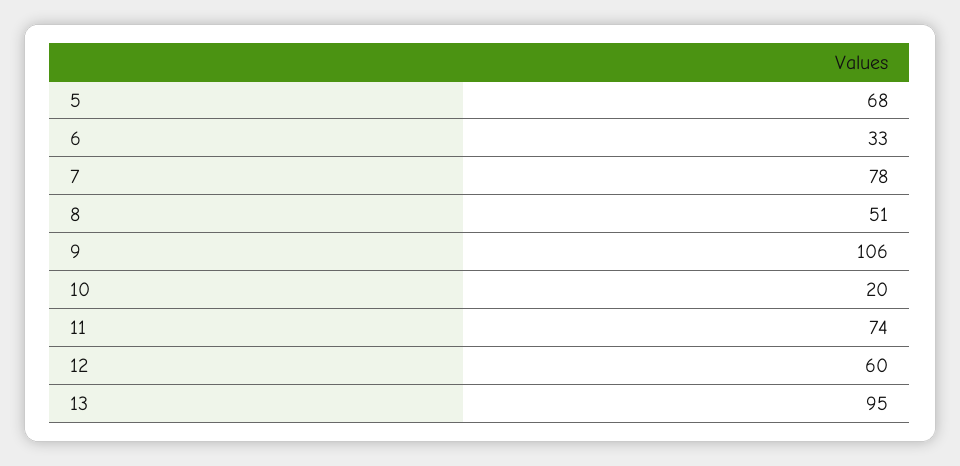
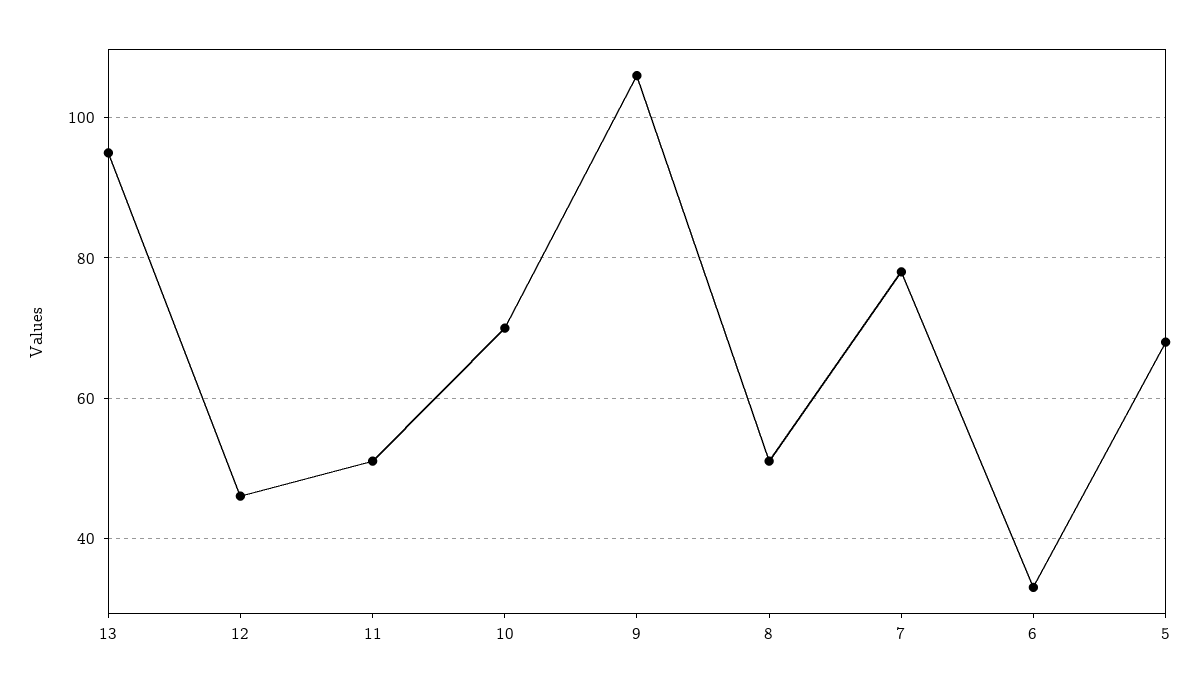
10: 20 -> 70
11: 74 -> 50
12: 60 -> 45

